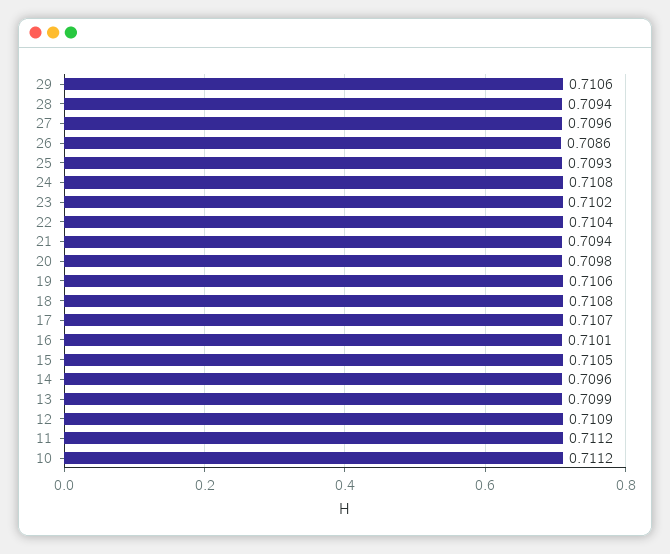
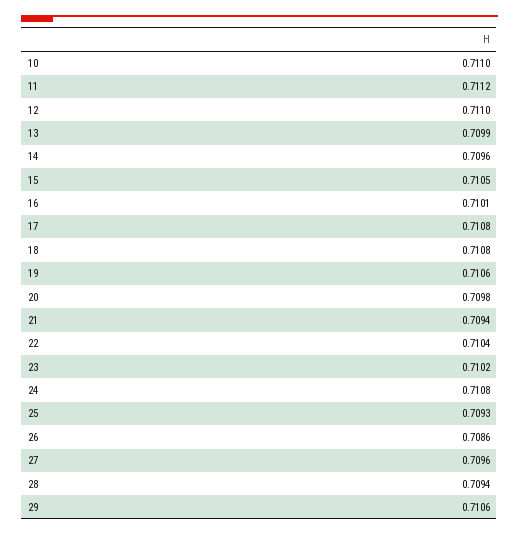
17: 0.7107 -> 0.7108
12: 0.7109 -> 0.711
10: 0.7112 -> 0.711

